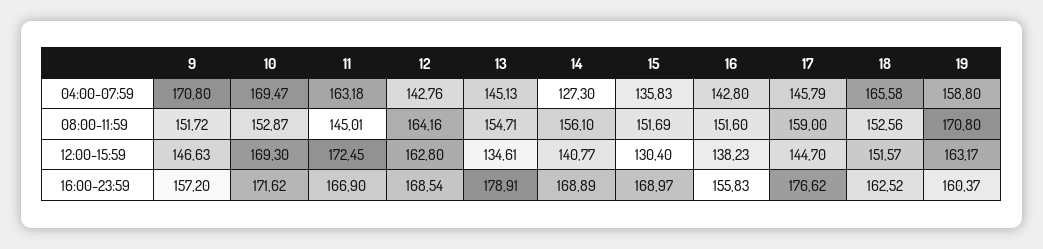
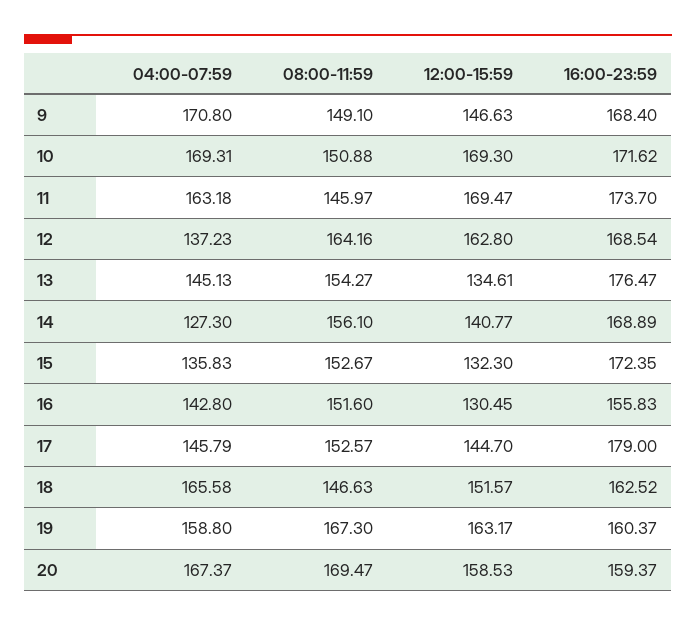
10, 04:00-07:59: 169.47 -> 169.31
12, 04:00-07:59: 142.76 -> 137.23
9, 08:00-11:59: 151.72 -> 149.1
10, 08:00-11:59: 152.87 -> 150.88
11, 08:00-11:59: 145.01 -> 145.97
13, 08:00-11:59: 154.71 -> 154.27
15, 08:00-11:59: 151.69 -> 152.67
17, 08:00-11:59: 159 -> 152.57
18, 08:00-11:59: 152.56 -> 146.63
19, 08:00-11:59: 170.8 -> 167.3
11, 12:00-15:59: 172.45 -> 169.47
15, 12:00-15:59: 130.4 -> 132.3
16, 12:00-15:59: 138.23 -> 130.45
9, 16:00-23:59: 157.2 -> 168.4
11, 16:00-23:59: 166.9 -> 173.7
13, 16:00-23:59: 178.91 -> 176.47
15, 16:00-23:59: 168.97 -> 172.35
17, 16:00-23:59: 176.62 -> 179
20, 04:00-07:59: none -> 167.37
20, 08:00-11:59: none -> 169.47
20, 12:00-15:59: none -> 158.53
20, 16:00-23:59: none -> 159.37

